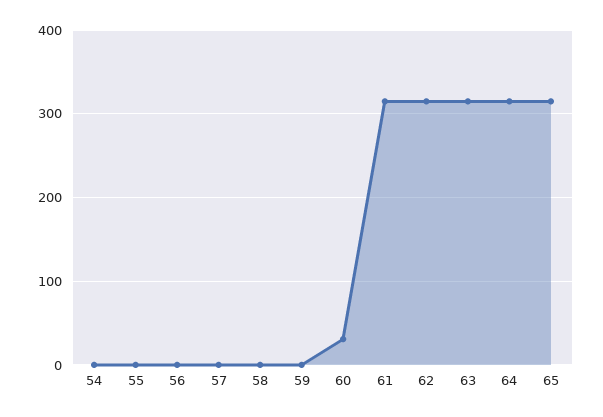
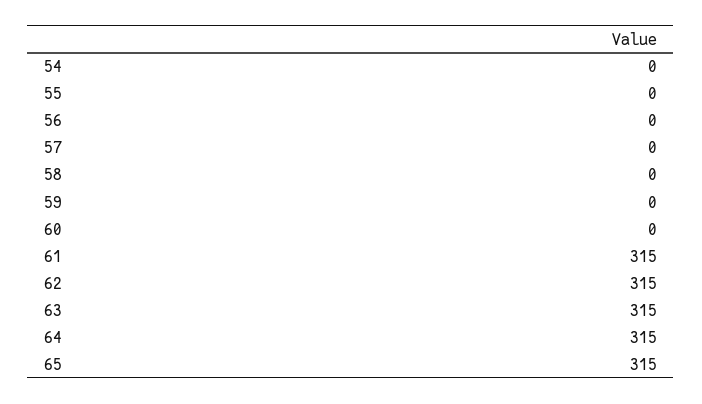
60: 30 -> 0

